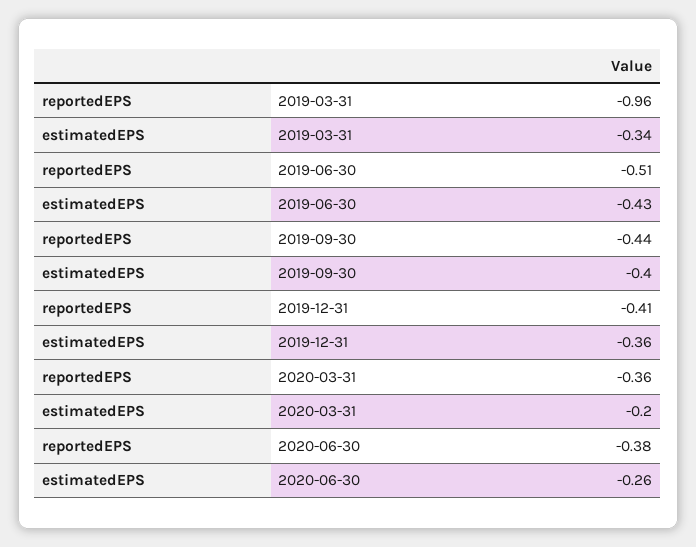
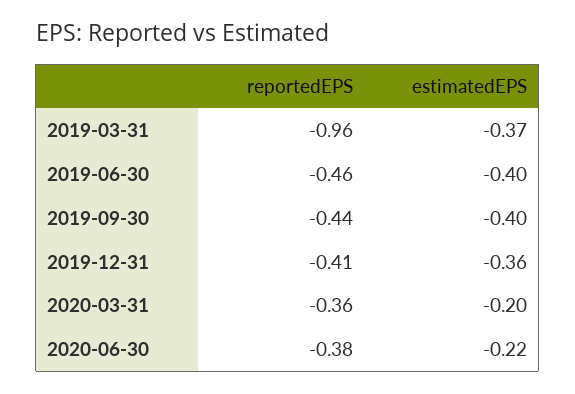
estimatedEPS, 2019-03-31: -0.34 -> -0.37
reportedEPS, 2019-06-30: -0.51 -> -0.46
estimatedEPS, 2019-06-30: -0.43 -> -0.4
estimatedEPS, 2020-06-30: -0.26 -> -0.22

